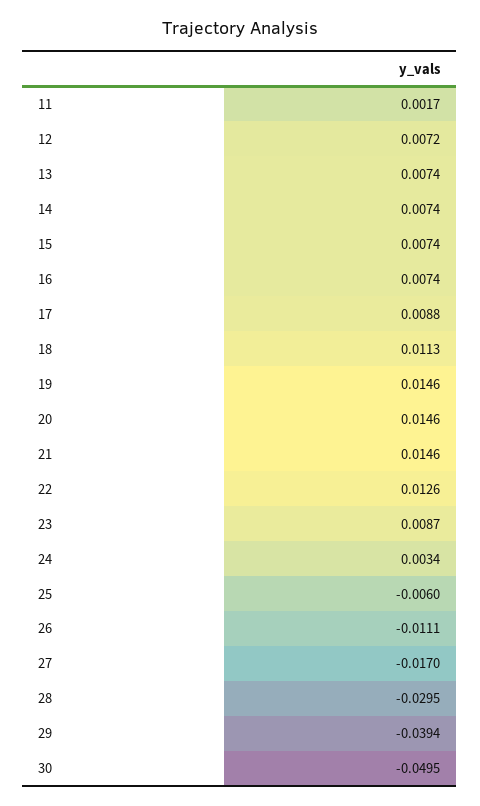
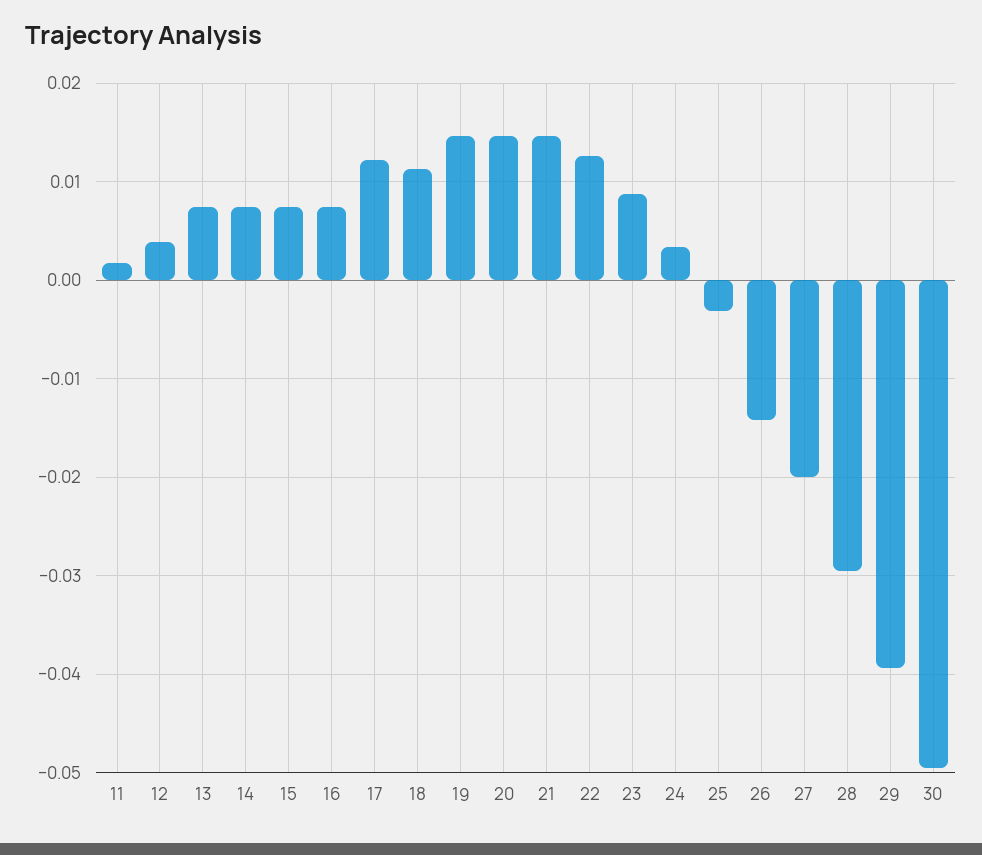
12: 0.0072 -> 0.004
17: 0.0088 -> 0.012
25: -0.006 -> -0.003
26: -0.0111 -> -0.014
27: -0.017 -> -0.02

